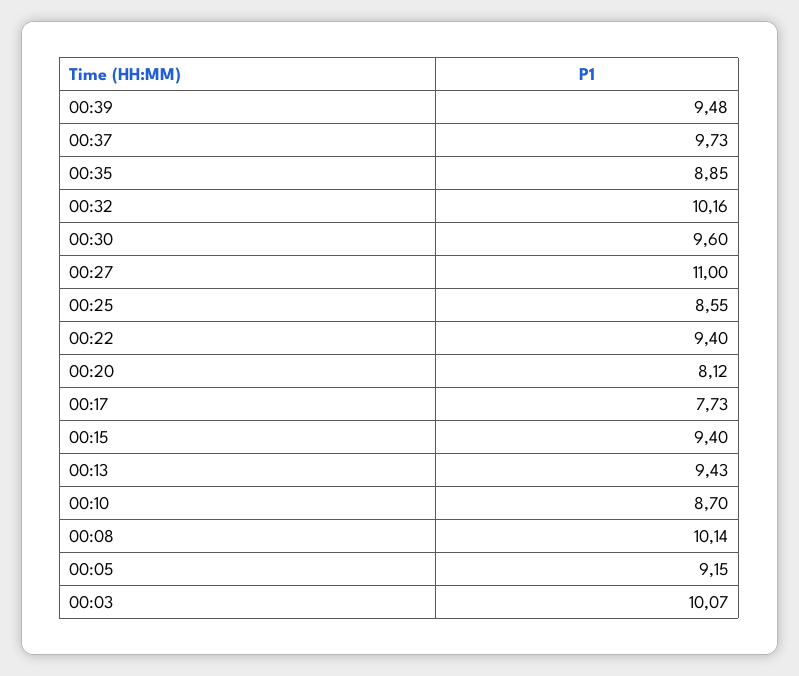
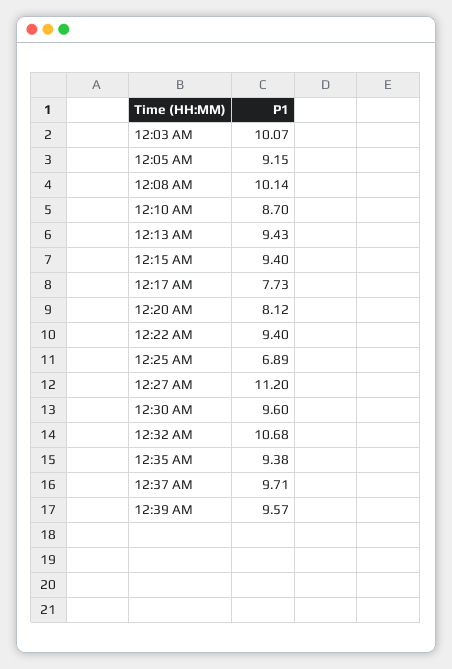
00:39: 9.48 -> 9.57
00:37: 9.73 -> 9.71
00:35: 8.85 -> 9.38
00:32: 10.16 -> 10.68
00:27: 11 -> 11.2
00:25: 8.55 -> 6.89

